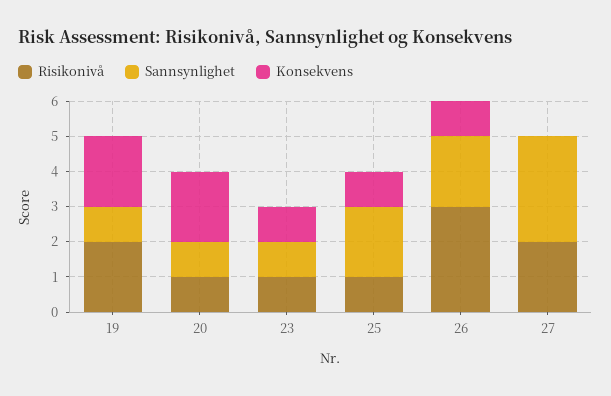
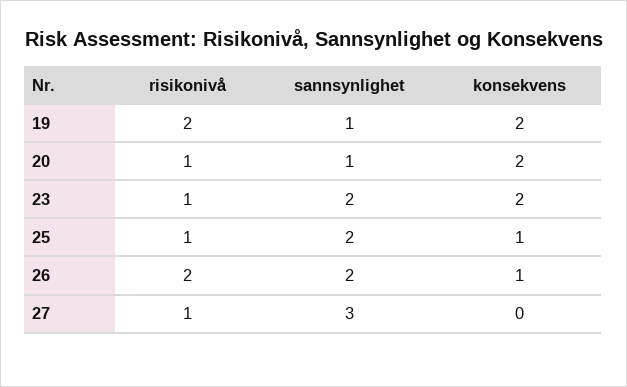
Sannsynlighet, 23: 1 -> 2
Konsekvens, 23: 1 -> 2
Risikonivå, 26: 3 -> 2
Risikonivå, 27: 2 -> 1

